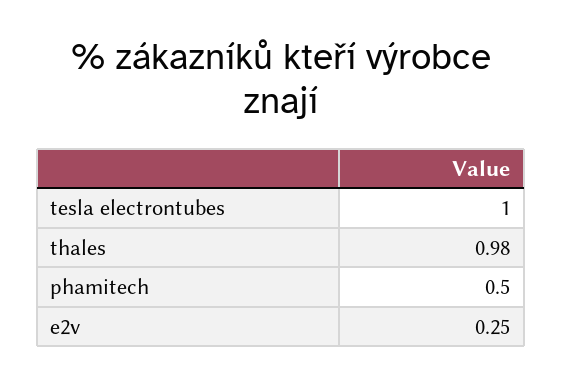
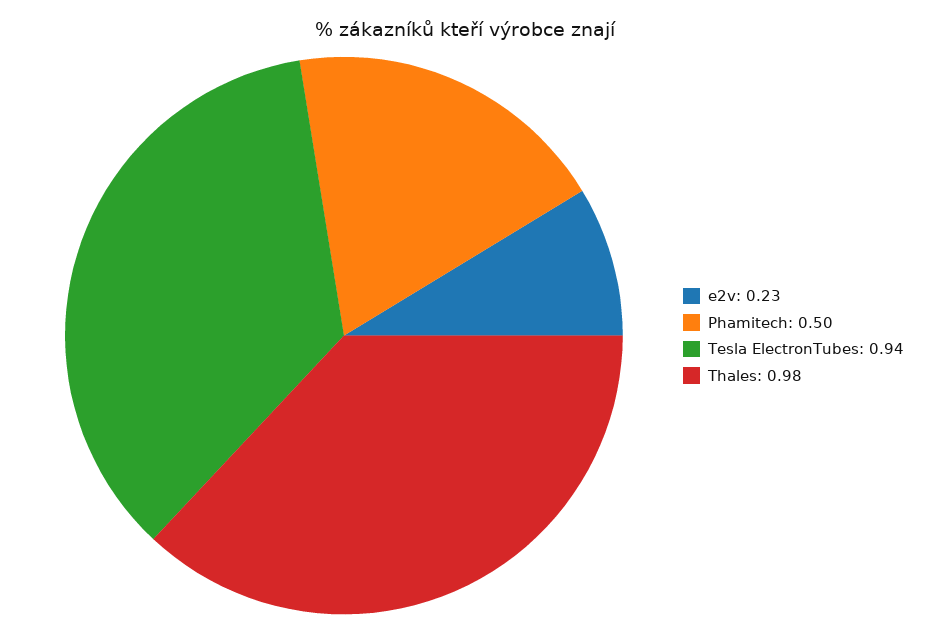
tesla electrontubes: 1 -> 0.94
e2v: 0.25 -> 0.23

